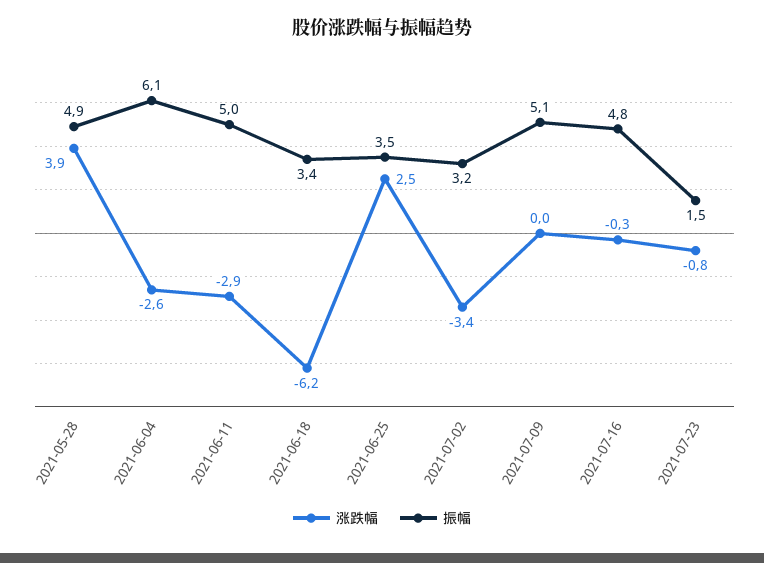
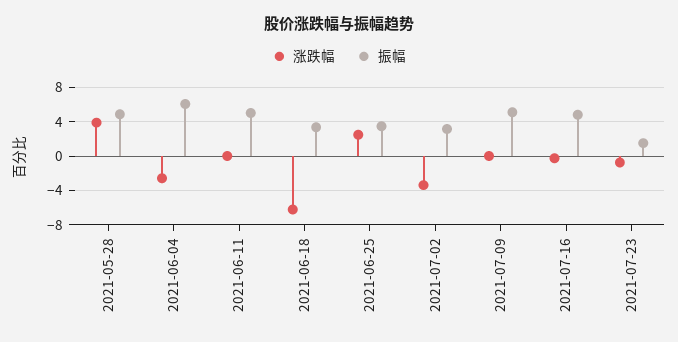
涨跌幅, 2021-06-11: -2.9 -> 0

